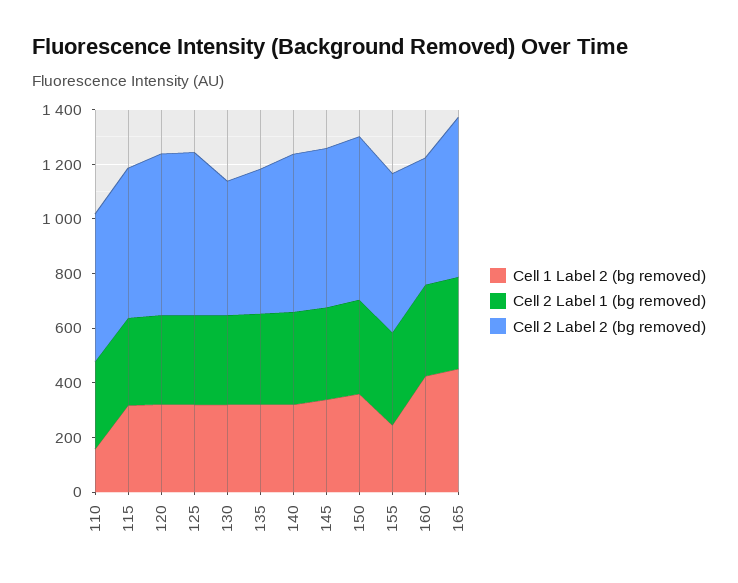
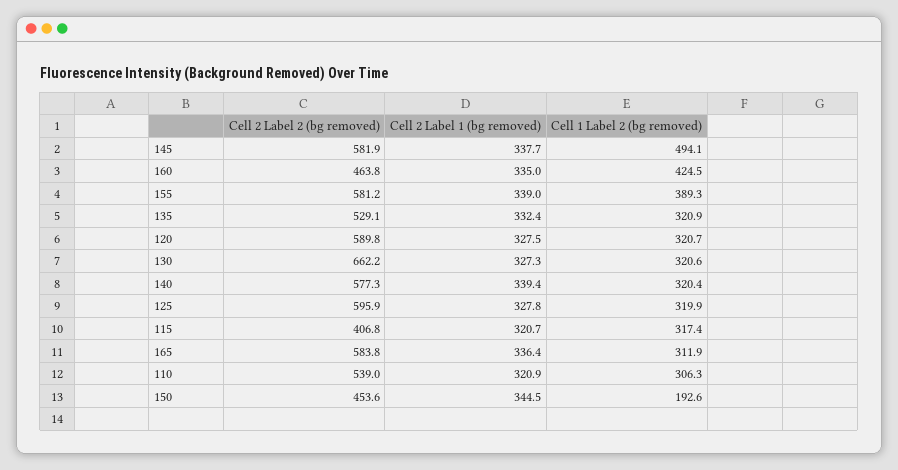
Cell 1 Label 2 (bg removed), 110: 150 -> 306.3
Cell 2 Label 2 (bg removed), 115: 550 -> 406.8
Cell 2 Label 2 (bg removed), 130: 500 -> 662.2
Cell 1 Label 2 (bg removed), 145: 350 -> 494.1
Cell 1 Label 2 (bg removed), 150: 350 -> 192.6
Cell 2 Label 2 (bg removed), 150: 600 -> 453.6
Cell 1 Label 2 (bg removed), 155: 250 -> 389.3
Cell 1 Label 2 (bg removed), 165: 450 -> 311.9

